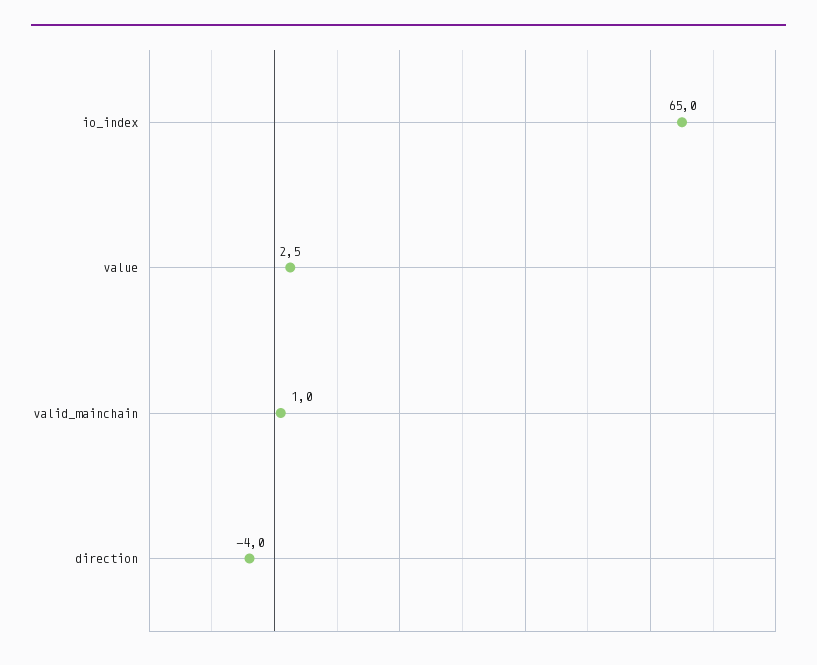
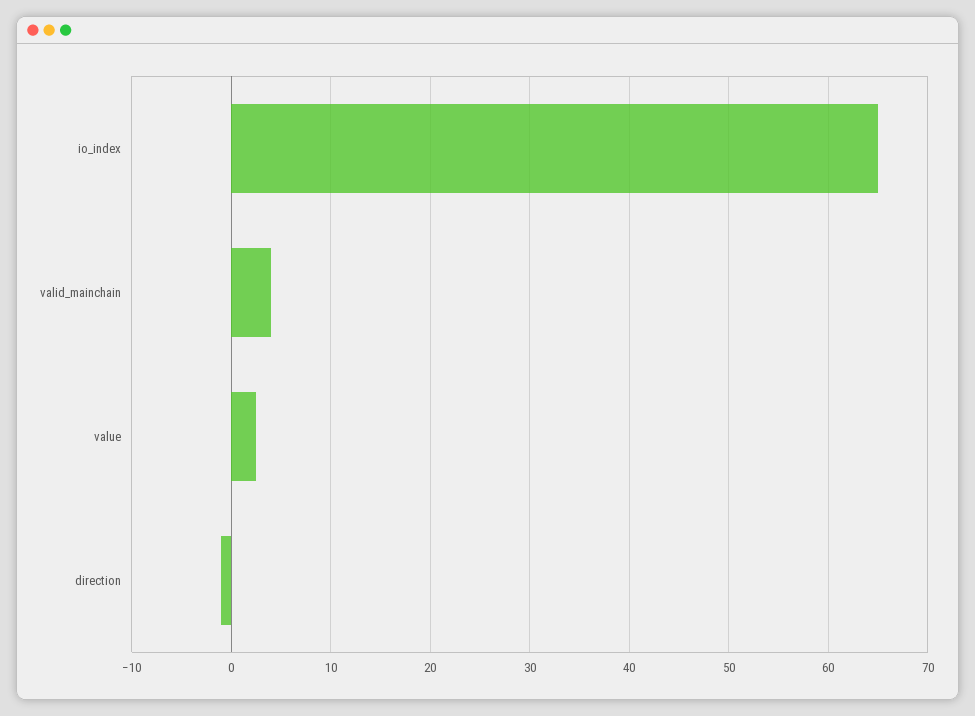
valid_mainchain: 1 -> 4
direction: -4 -> -1

